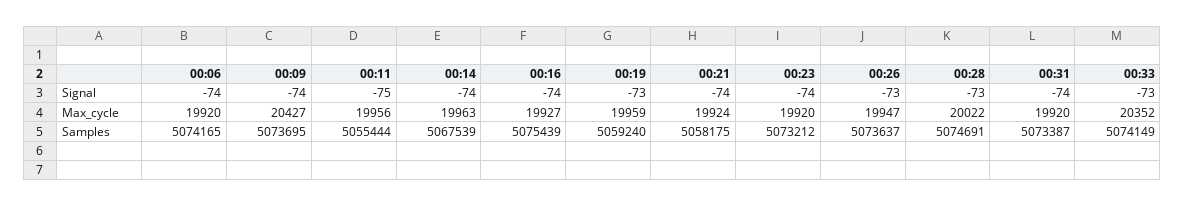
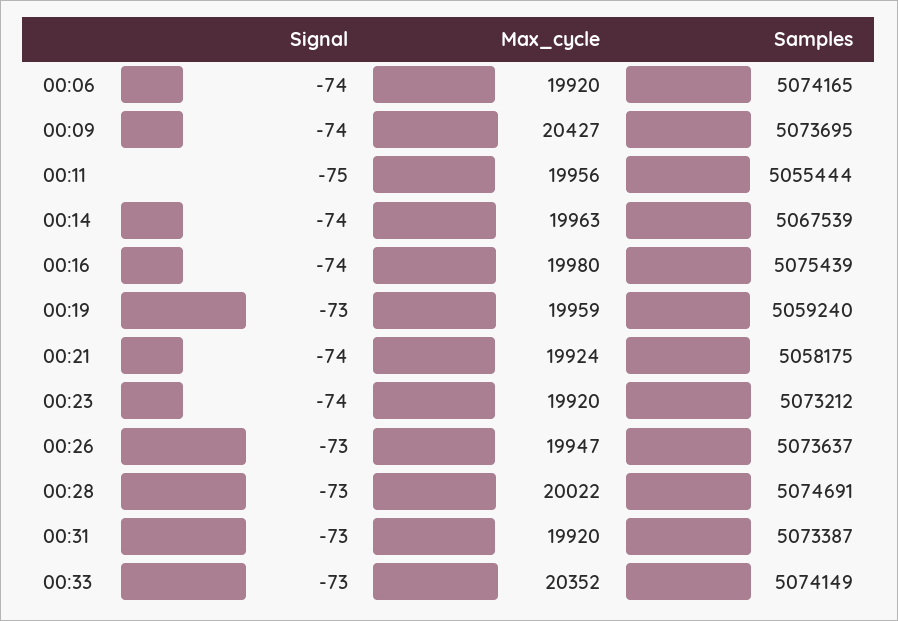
00:31, Signal: -74 -> -73
00:16, Max_cycle: 19927 -> 19980

